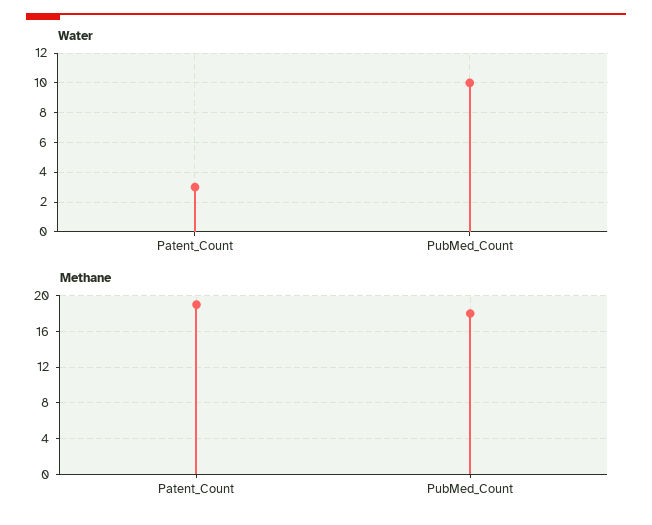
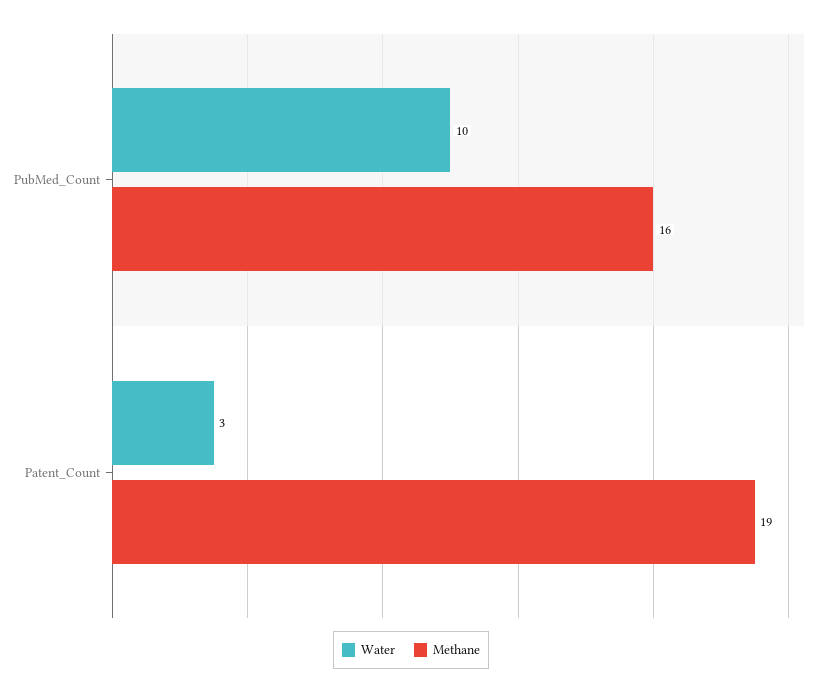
Methane, PubMed_Count: 18 -> 16

